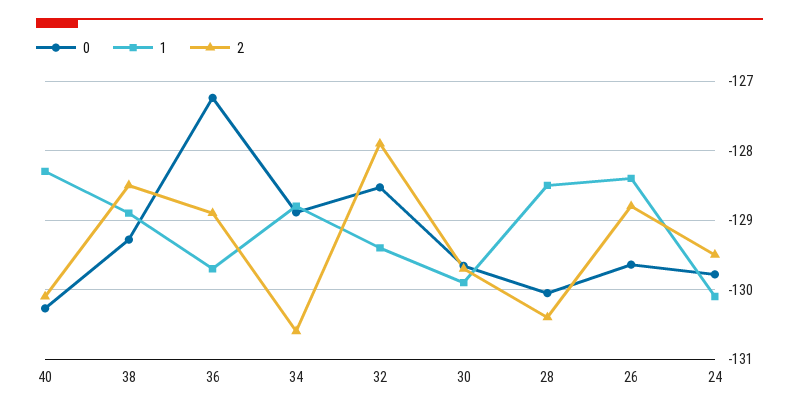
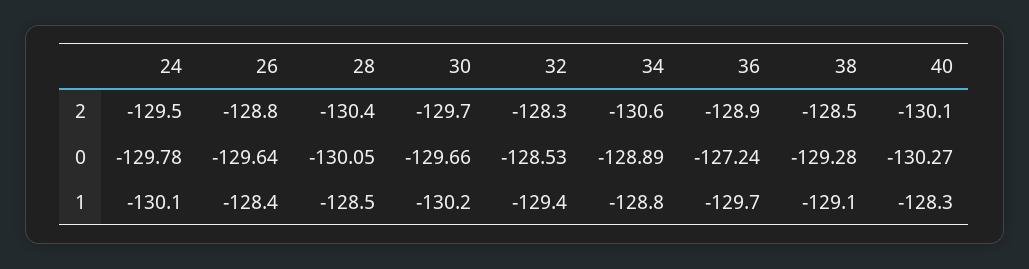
1, 38: -128.9 -> -129.1
2, 32: -127.9 -> -128.3
1, 30: -129.9 -> -130.2

